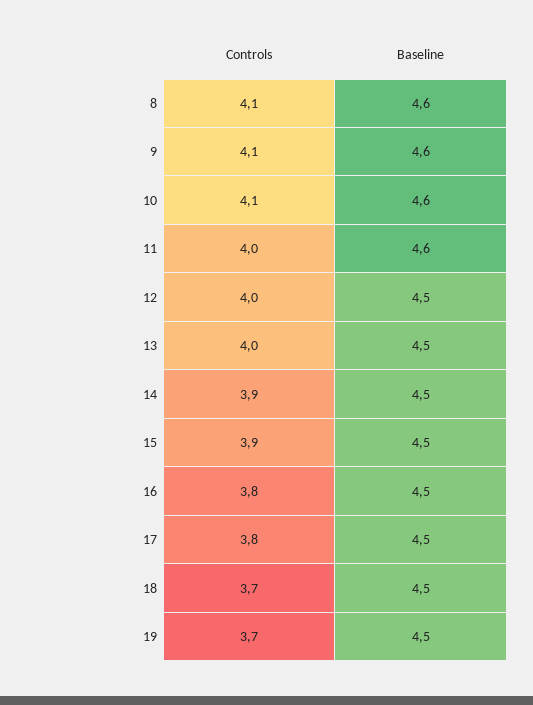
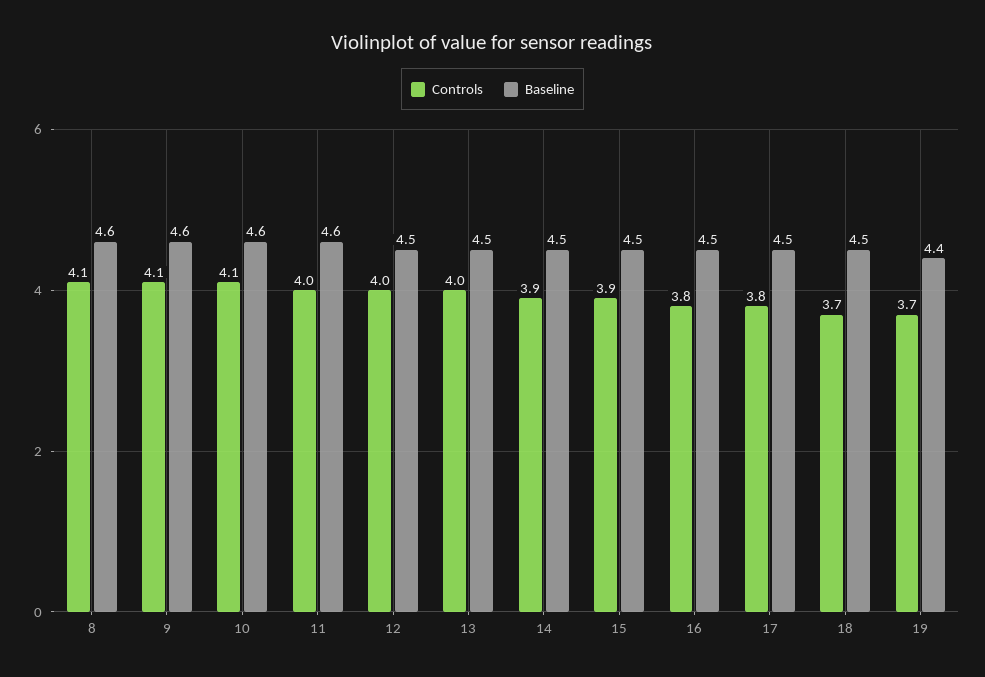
Baseline, 19: 4.5 -> 4.4

